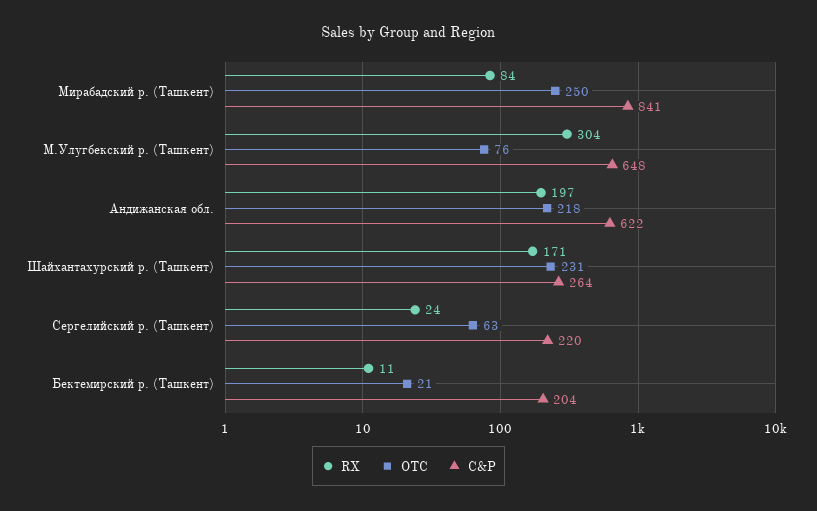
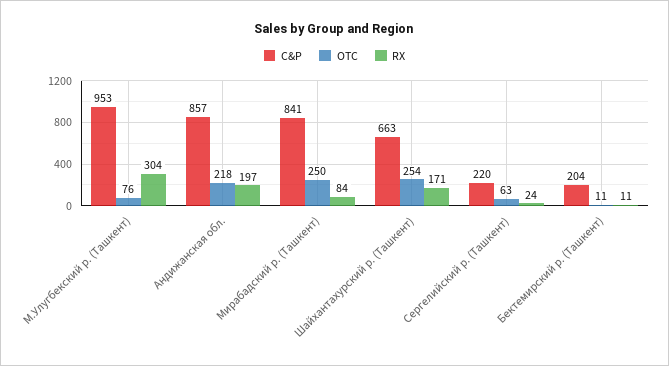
C&P, М.Улугбекский р. (Ташкент): 648 -> 953
C&P, Андижанская обл.: 622 -> 857
OTC, Шайхантахурский р. (Ташкент): 231 -> 254
C&P, Шайхантахурский р. (Ташкент): 264 -> 663
OTC, Бектемирский р. (Ташкент): 21 -> 11

